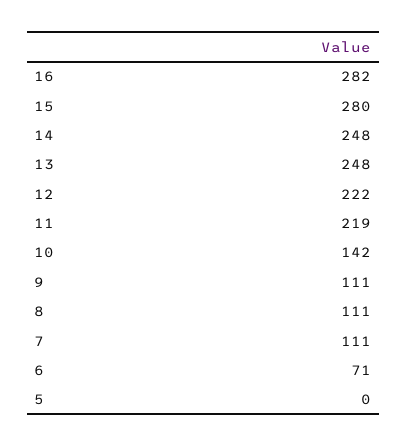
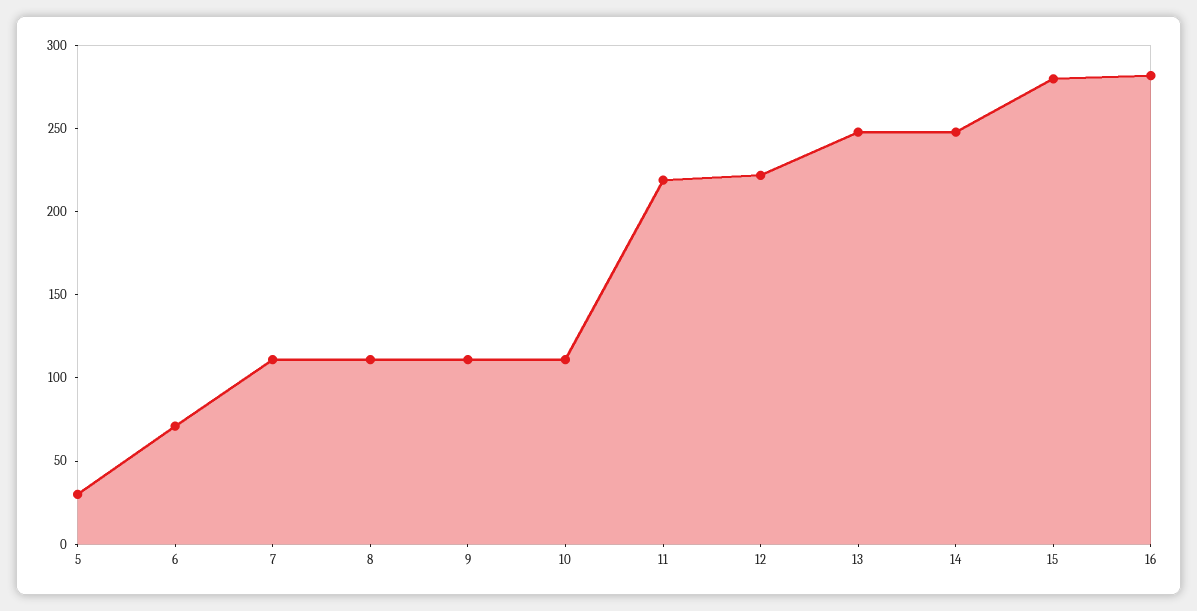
10: 142 -> 110
5: 0 -> 30

